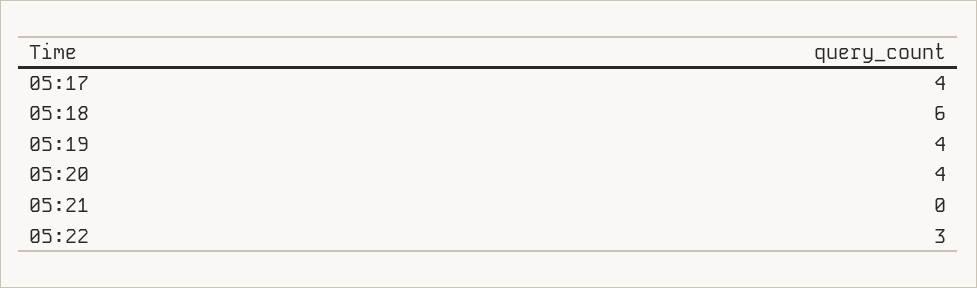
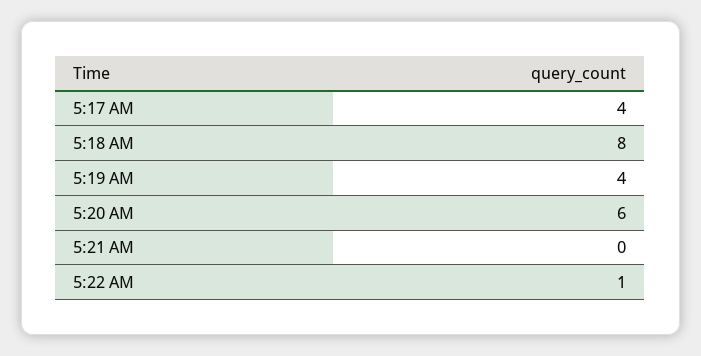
05:18: 6 -> 8
05:20: 4 -> 6
05:22: 3 -> 1

